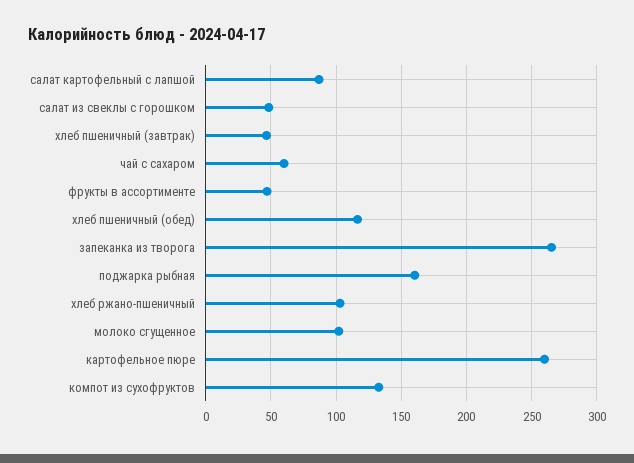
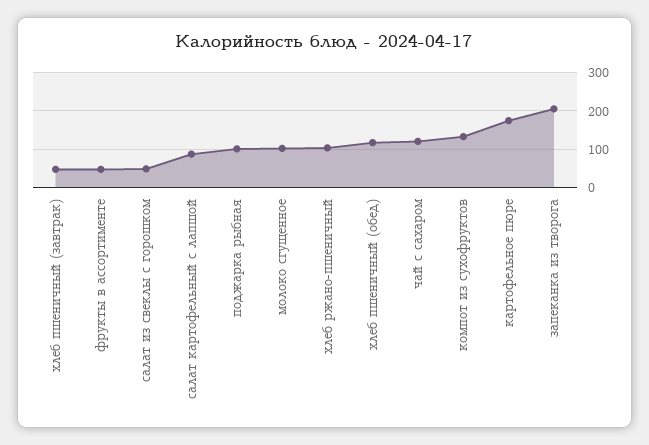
чай с сахаром: 60 -> 120
запеканка из творога: 265 -> 200
поджарка рыбная: 160 -> 100
картофельное пюре: 260 -> 180

